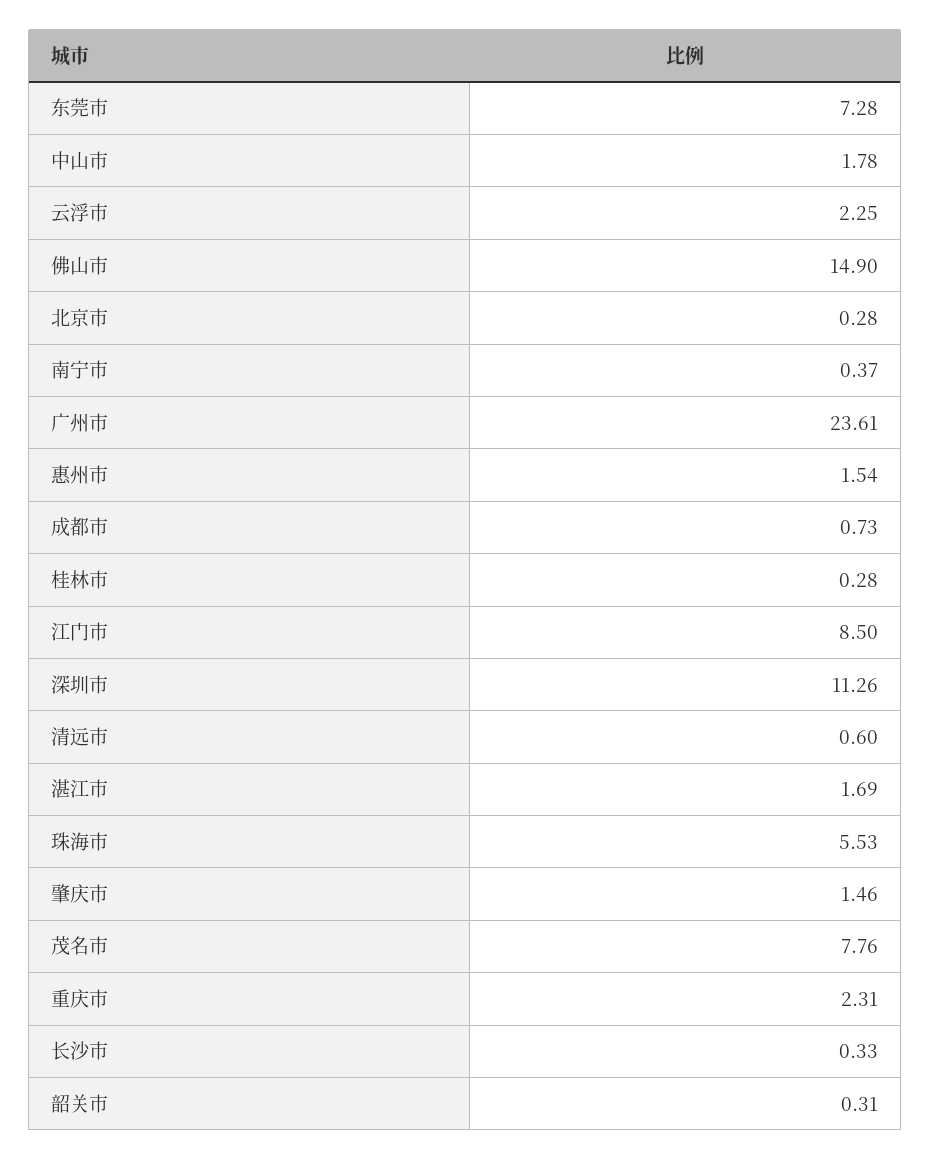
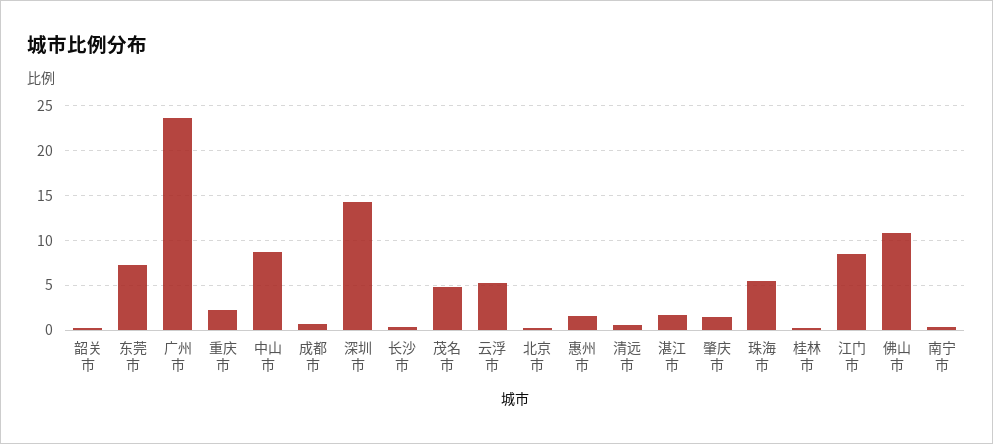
中山市: 1.78 -> 9
云浮市: 2.25 -> 5
佛山市: 14.9 -> 11
深圳市: 11.26 -> 14
茂名市: 7.76 -> 5

